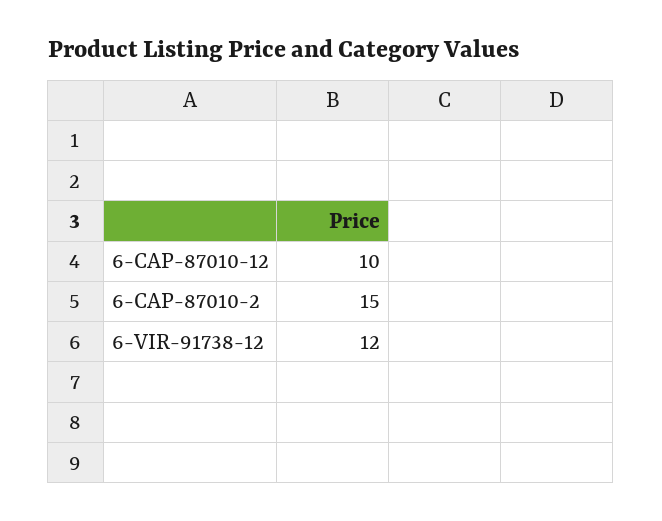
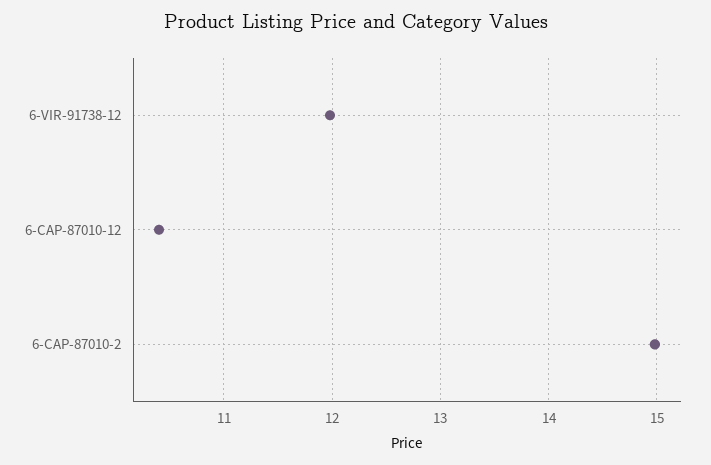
6-CAP-87010-12: 10 -> 10.4

